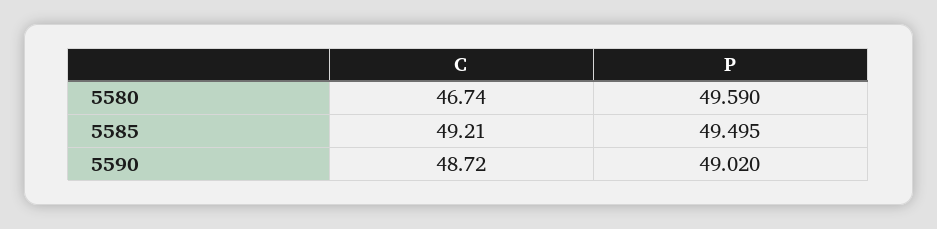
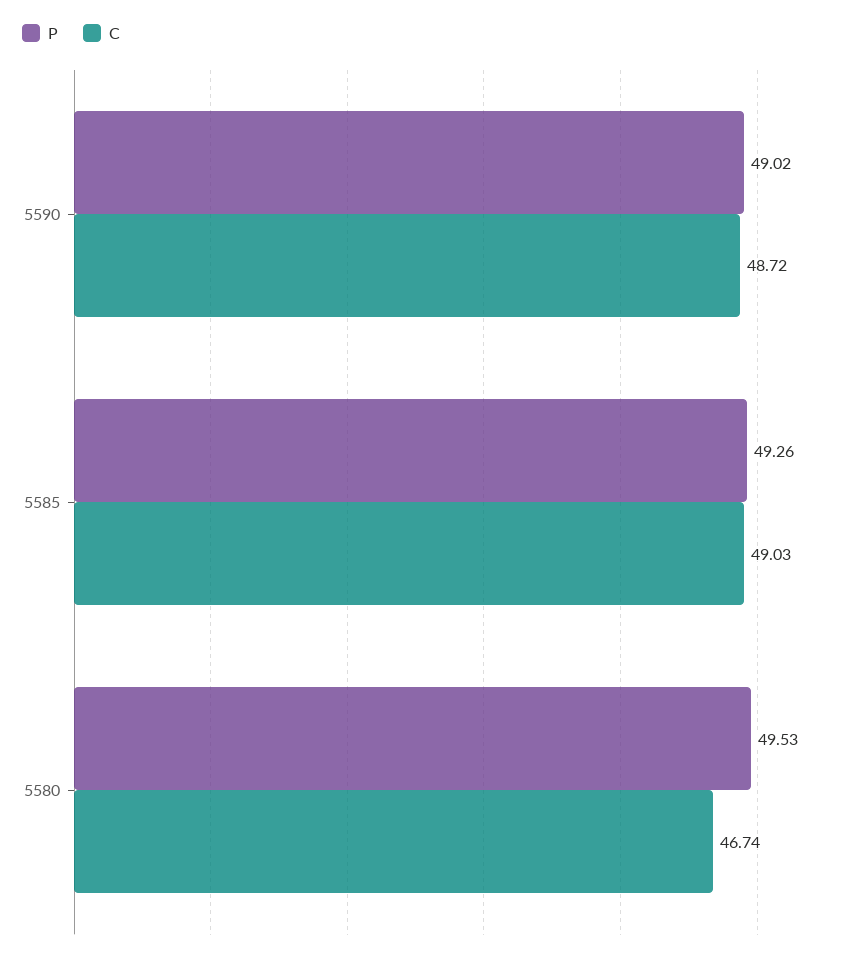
P, 5580: 49.59 -> 49.53
C, 5585: 49.21 -> 49.03
P, 5585: 49.495 -> 49.26

